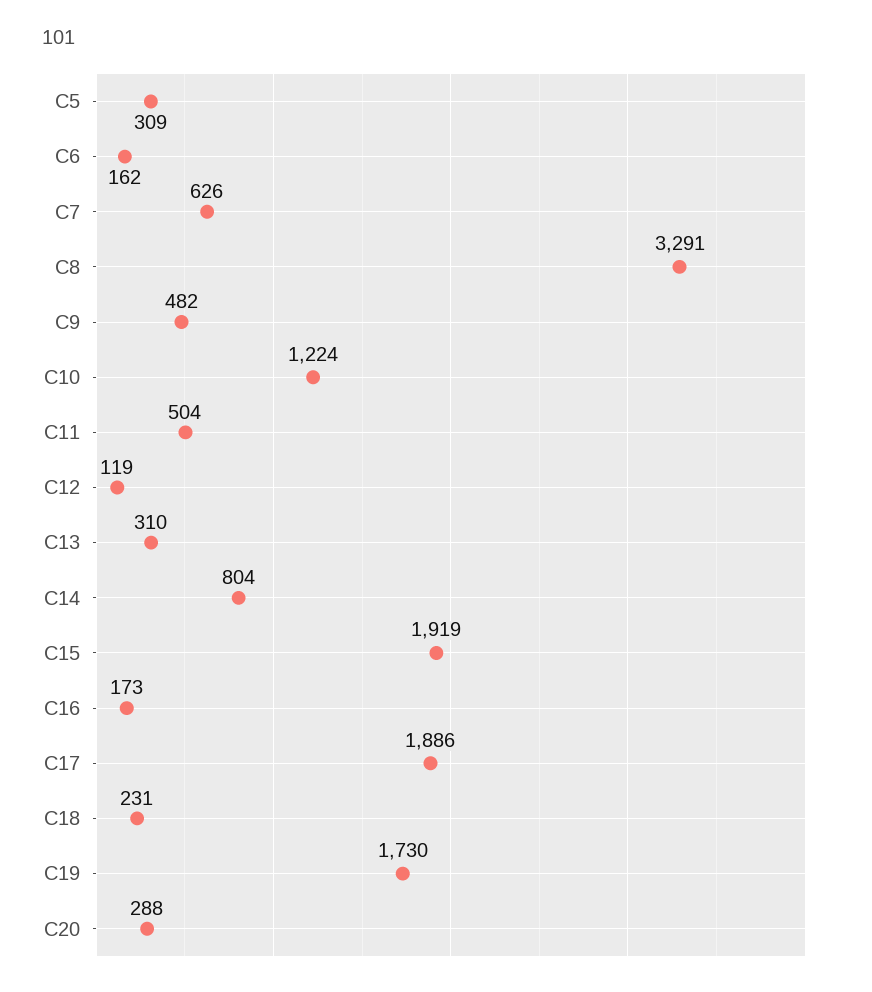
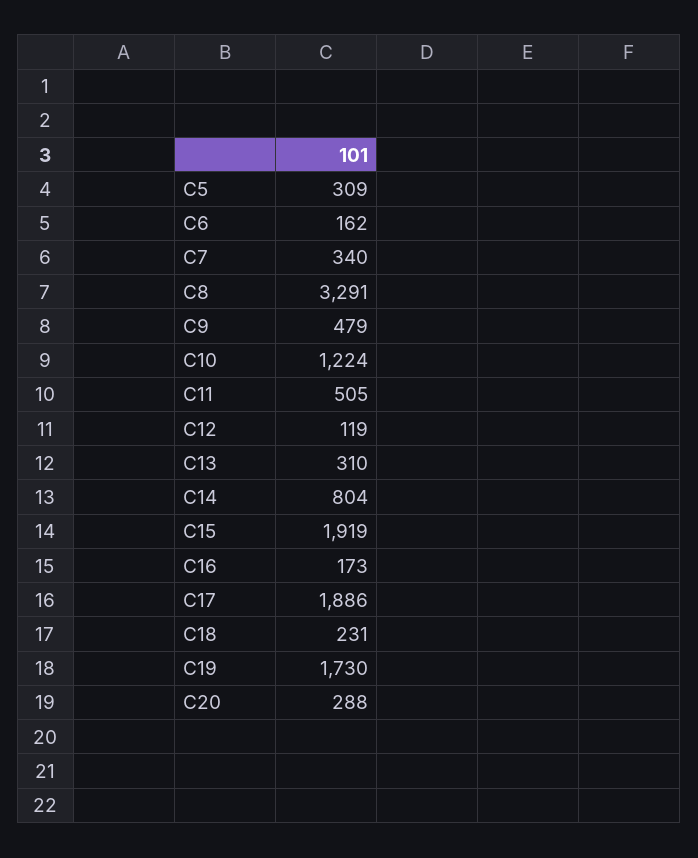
C7: 626 -> 340
C9: 482 -> 479
C11: 504 -> 505

